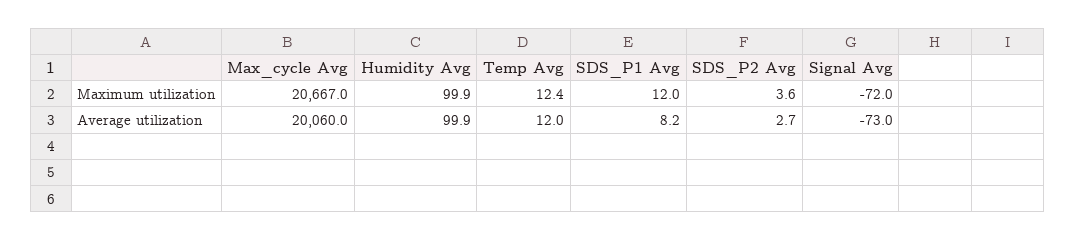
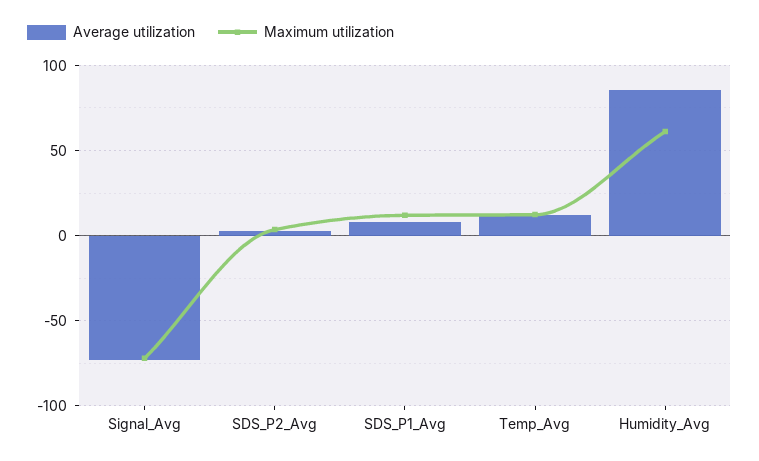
Maximum utilization, Max_cycle Avg: 20667 -> none
Maximum utilization, Humidity Avg: 99.9 -> 60
Average utilization, Max_cycle Avg: 20060 -> none
Average utilization, Humidity Avg: 99.9 -> 85

